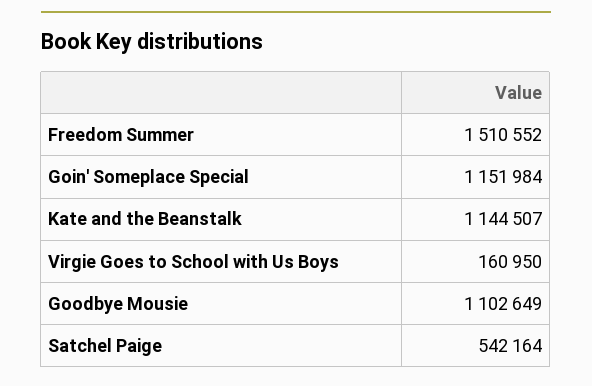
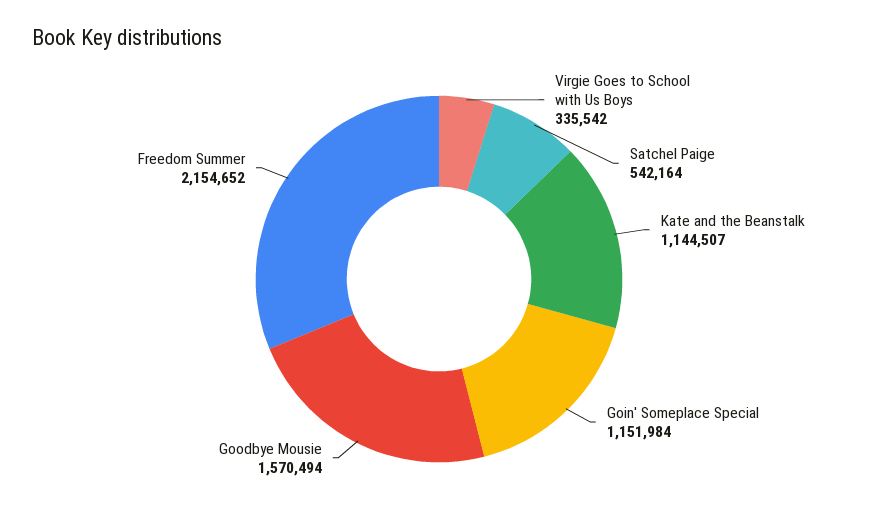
Freedom Summer: 1510552 -> 2154652
Virgie Goes to School with Us Boys: 160950 -> 335542
Goodbye Mousie: 1102649 -> 1570494

